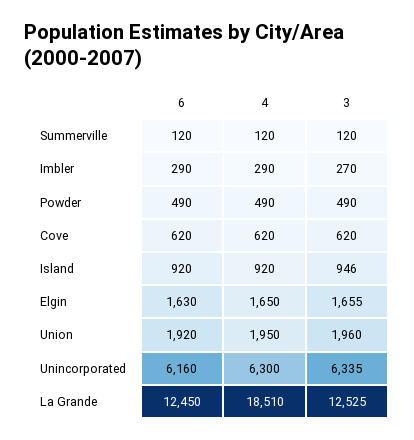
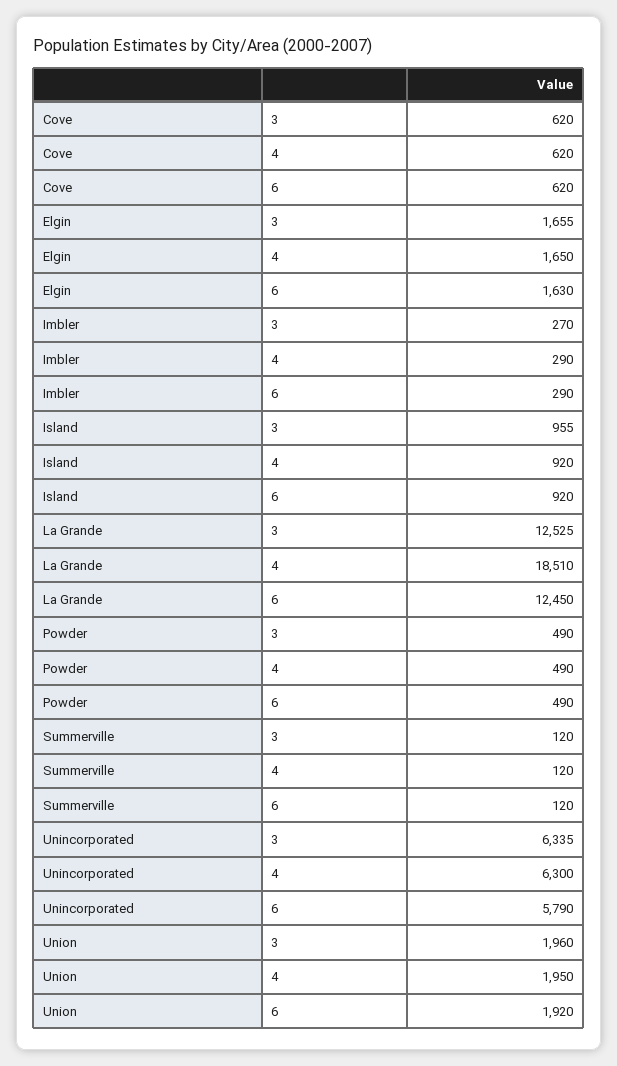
3, Island: 946 -> 955
6, Unincorporated: 6160 -> 5790

